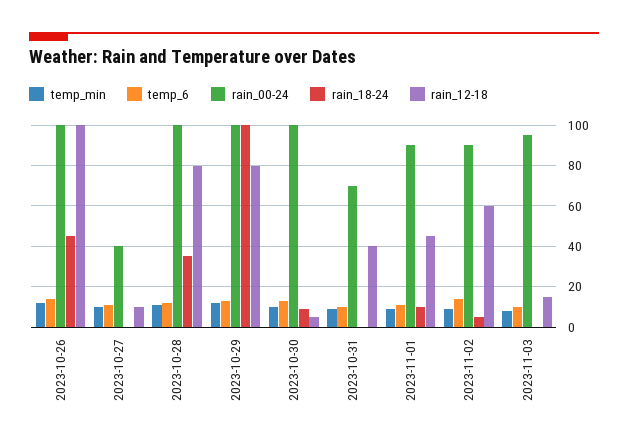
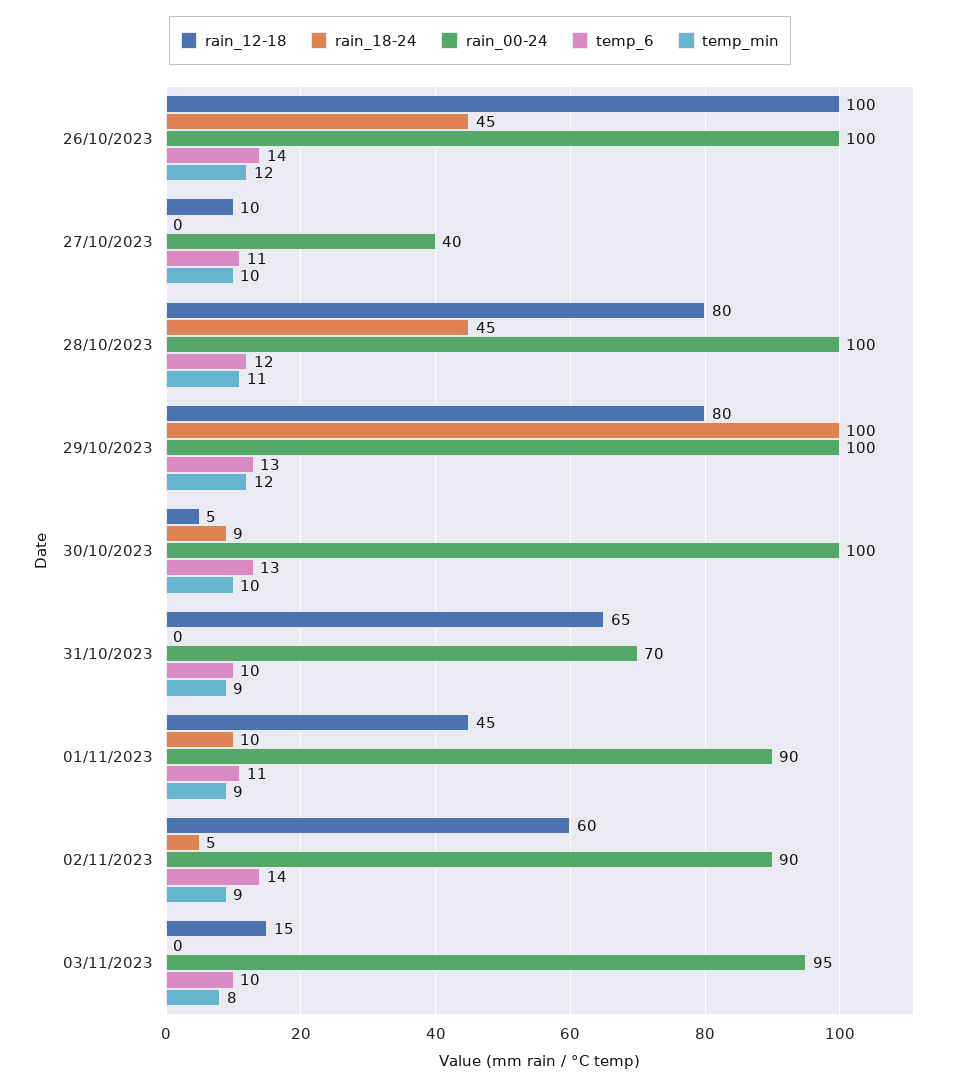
rain_18-24, 2023-10-28: 35 -> 45
rain_12-18, 2023-10-31: 40 -> 65

